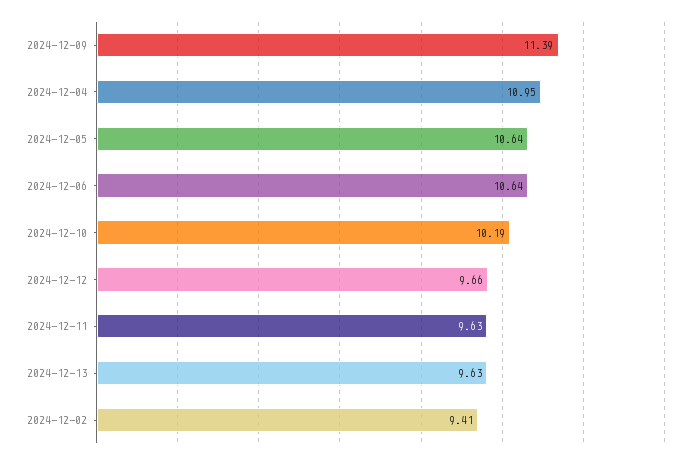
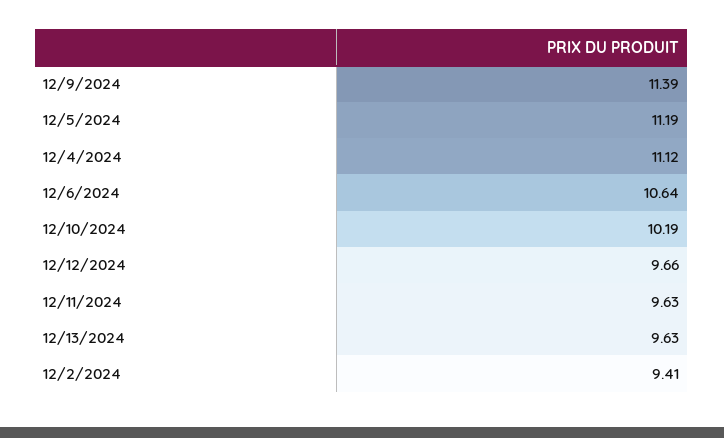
2024-12-04: 10.95 -> 11.12
2024-12-05: 10.64 -> 11.19

